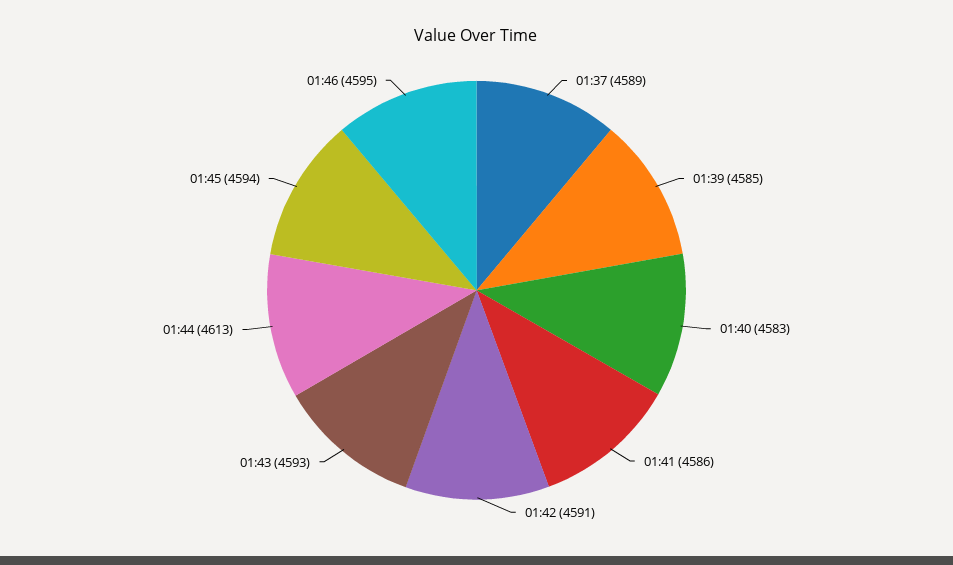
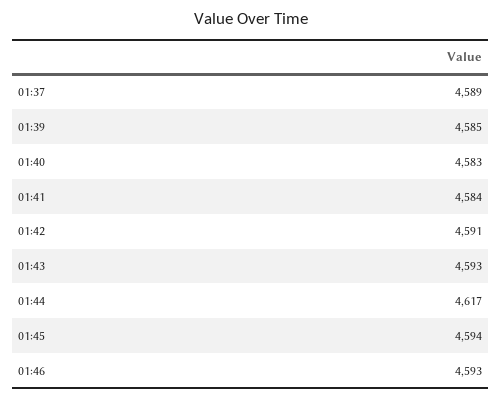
01:41: 4586 -> 4584
01:44: 4613 -> 4617
01:46: 4595 -> 4593

